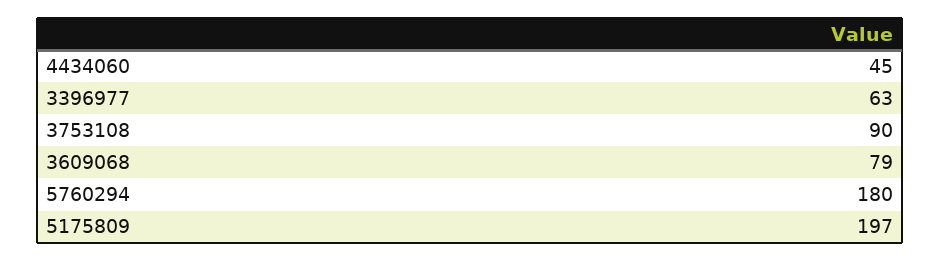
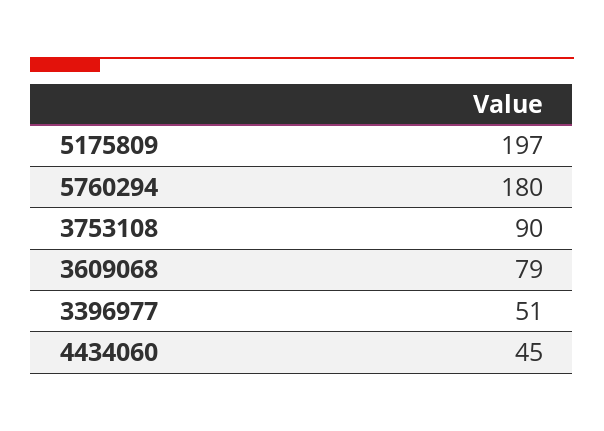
3396977: 63 -> 51

